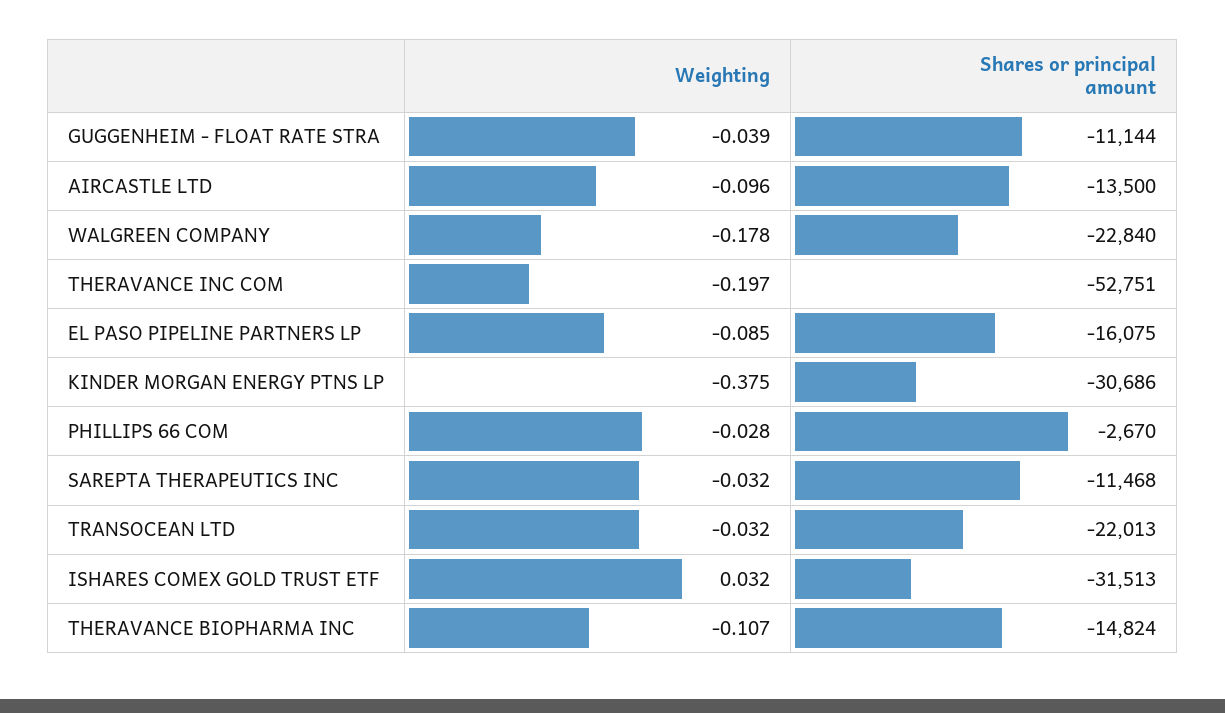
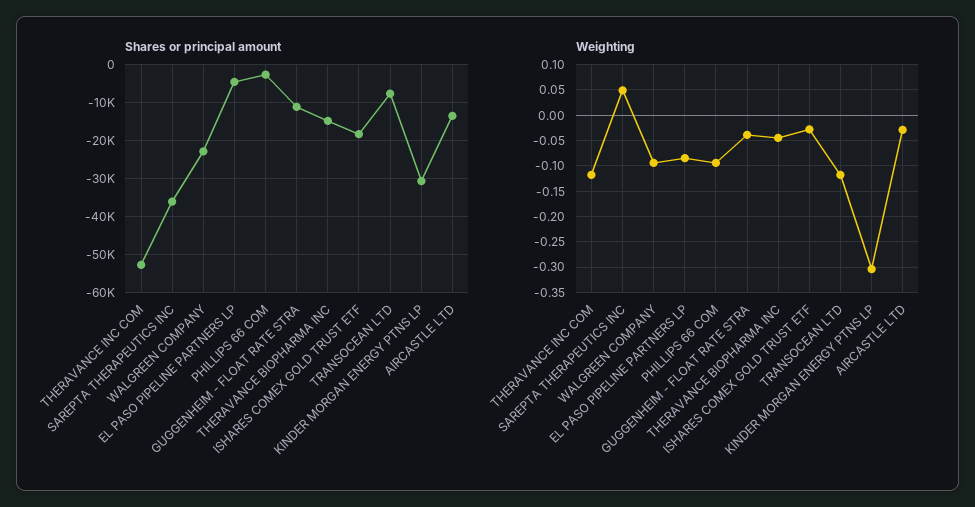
Weighting, AIRCASTLE LTD: -0.096 -> -0.025
Weighting, WALGREEN COMPANY: -0.178 -> -0.1
Weighting, THERAVANCE INC COM: -0.197 -> -0.125
Shares or principal amount, EL PASO PIPELINE PARTNERS LP: -16075 -> -4000
Weighting, KINDER MORGAN ENERGY PTNS LP: -0.375 -> -0.3
Weighting, PHILLIPS 66 COM: -0.028 -> -0.1
Weighting, SAREPTA THERAPEUTICS INC: -0.032 -> 0.05
Shares or principal amount, SAREPTA THERAPEUTICS INC: -11468 -> -36000
Weighting, TRANSOCEAN LTD: -0.032 -> -0.125
Shares or principal amount, TRANSOCEAN LTD: -22013 -> -8000
Weighting, ISHARES COMEX GOLD TRUST ETF: 0.032 -> -0.025
Shares or principal amount, ISHARES COMEX GOLD TRUST ETF: -31513 -> -18000
Weighting, THERAVANCE BIOPHARMA INC: -0.107 -> -0.05

